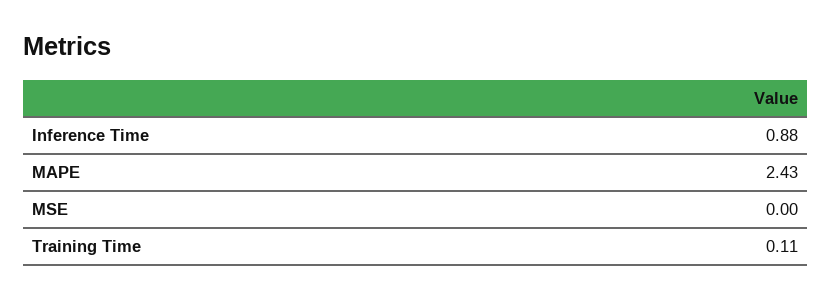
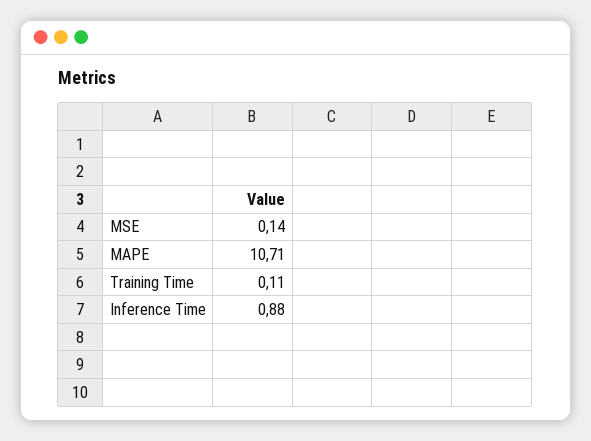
MAPE: 2.43 -> 10.71
MSE: 0 -> 0.14

